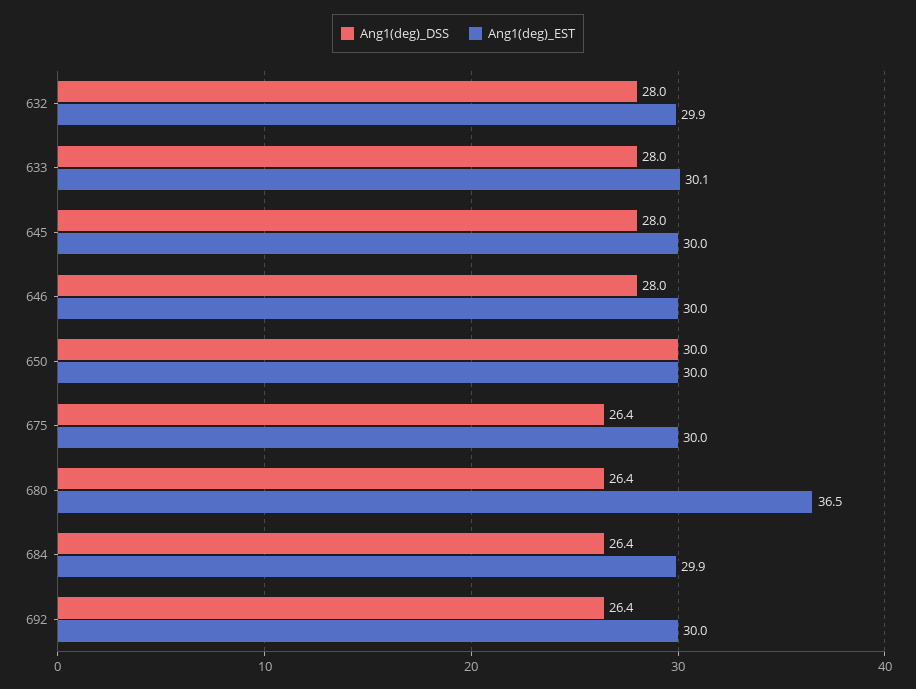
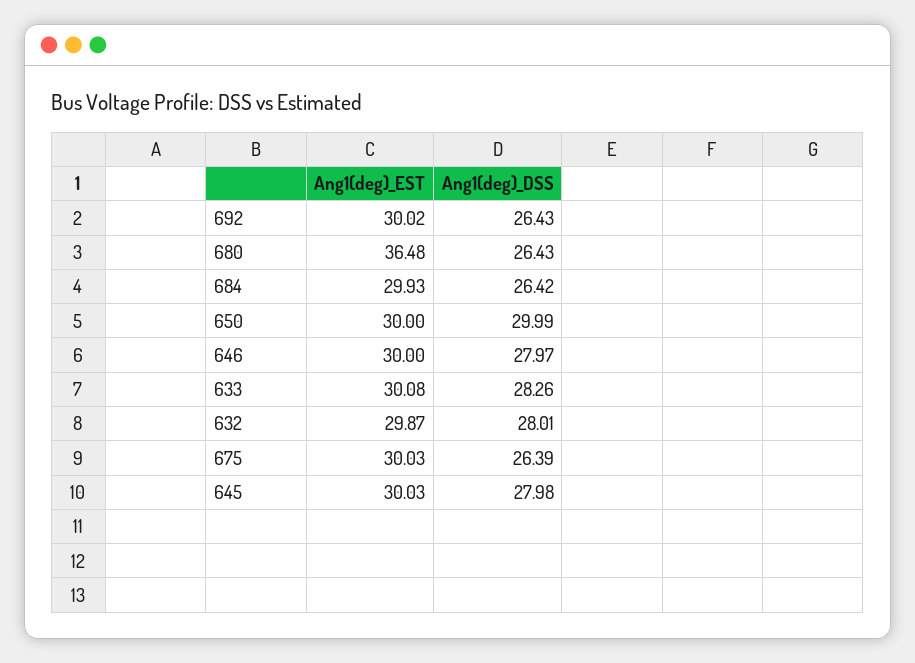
Ang1(deg)_DSS, 633: 28 -> 28.26

